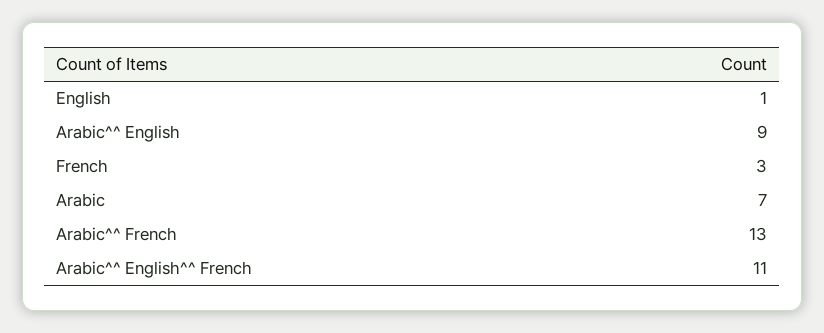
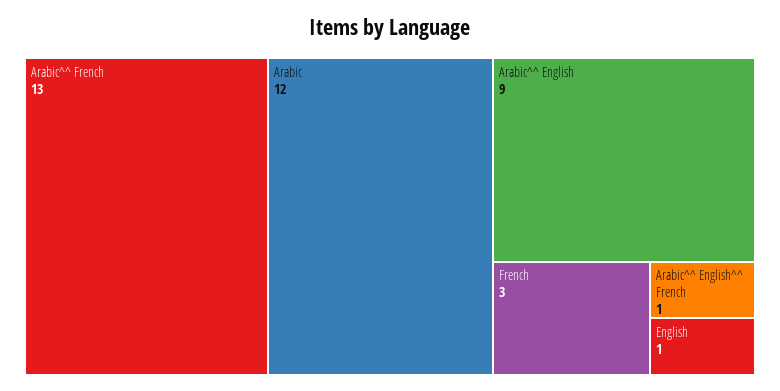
Arabic: 7 -> 12
Arabic^^ English^^ French: 11 -> 1

